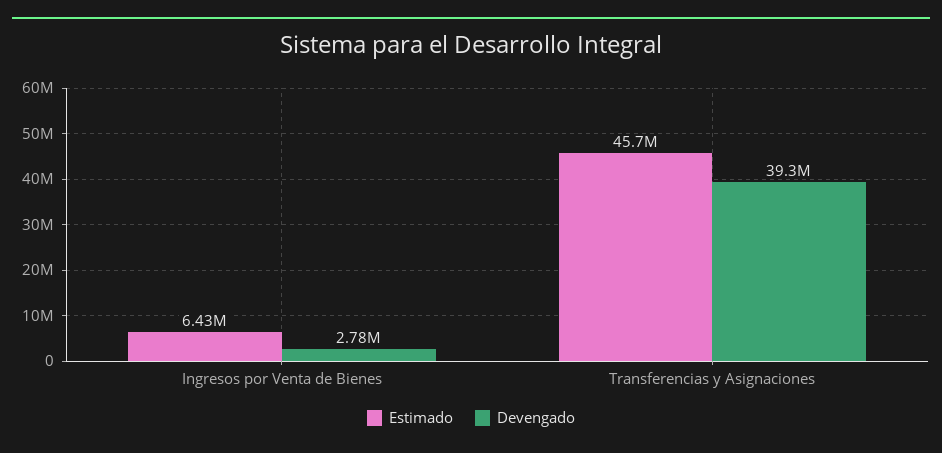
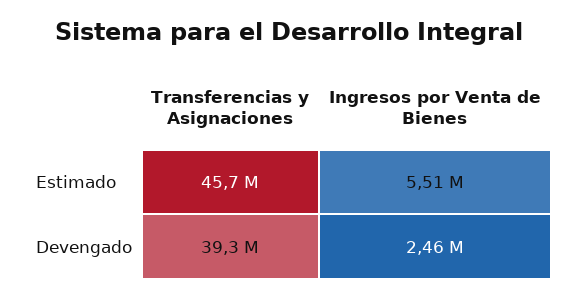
Estimado, Ingresos por Venta de Bienes: 6430000 -> 5510000
Devengado, Ingresos por Venta de Bienes: 2780000 -> 2460000

